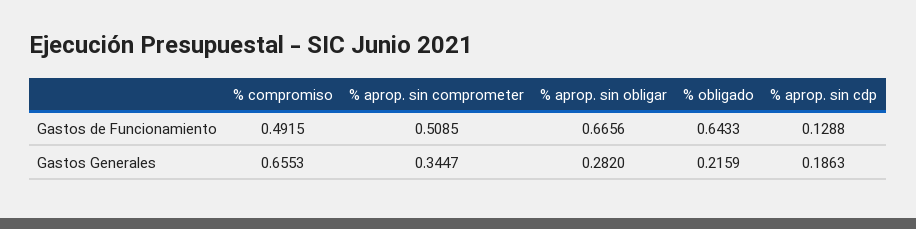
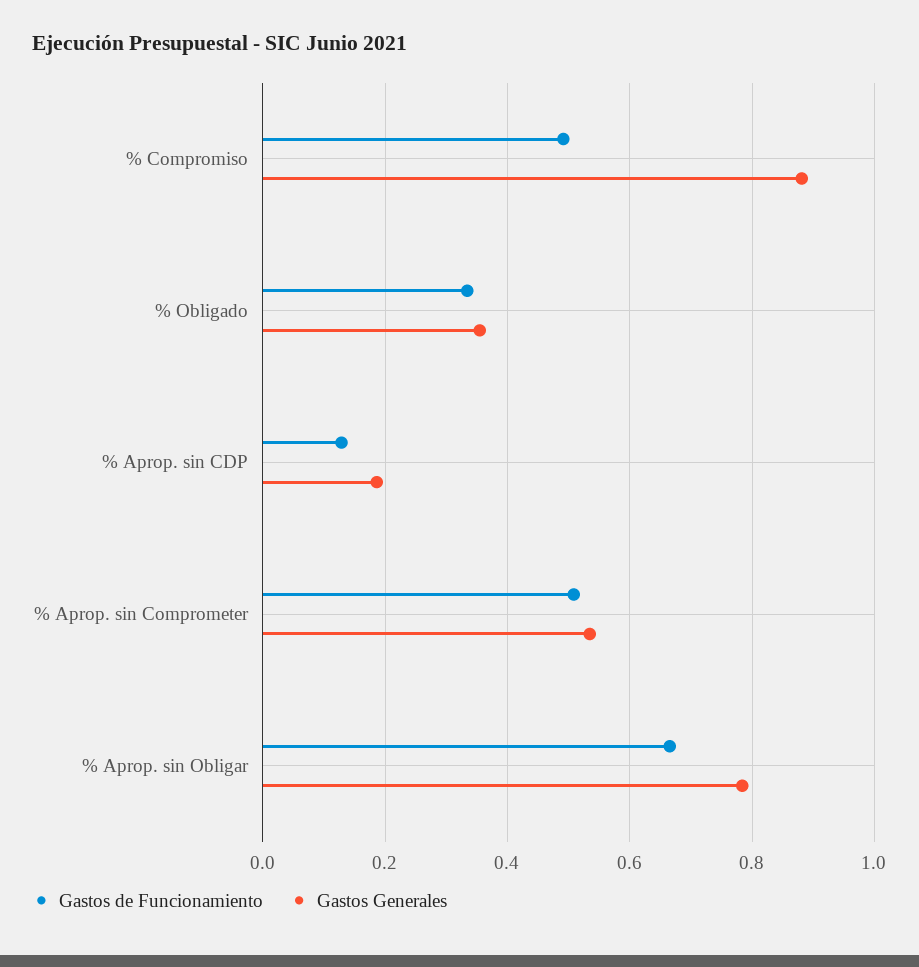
Gastos de Funcionamiento, % obligado: 0.6433 -> 0.34
Gastos Generales, % compromiso: 0.6553 -> 0.88
Gastos Generales, % aprop. sin comprometer: 0.3447 -> 0.54
Gastos Generales, % aprop. sin obligar: 0.282 -> 0.78
Gastos Generales, % obligado: 0.2159 -> 0.36

